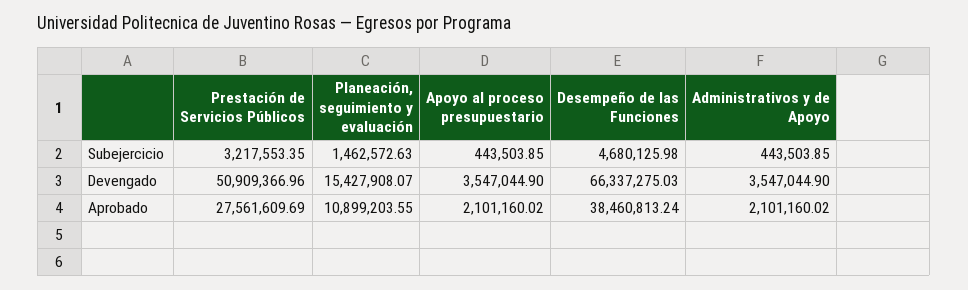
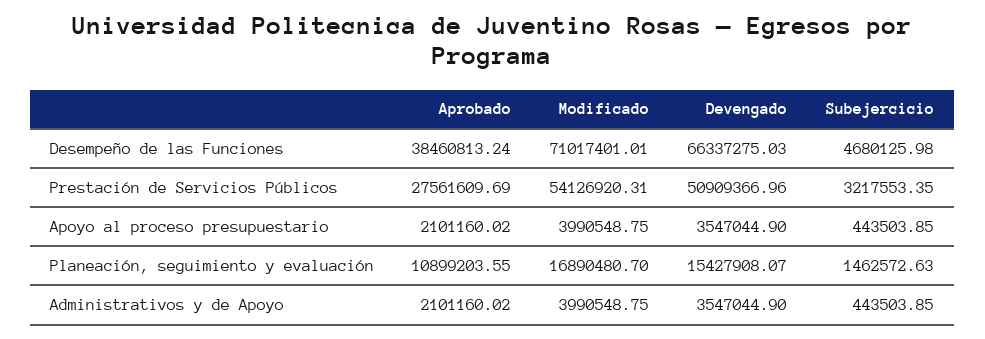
Desempeño de las Funciones, Modificado: none -> 71017401.01
Prestación de Servicios Públicos, Modificado: none -> 54126920.31
Apoyo al proceso presupuestario, Modificado: none -> 3990548.75
Planeación, seguimiento y evaluación, Modificado: none -> 16890480.7
Administrativos y de Apoyo, Modificado: none -> 3990548.75

